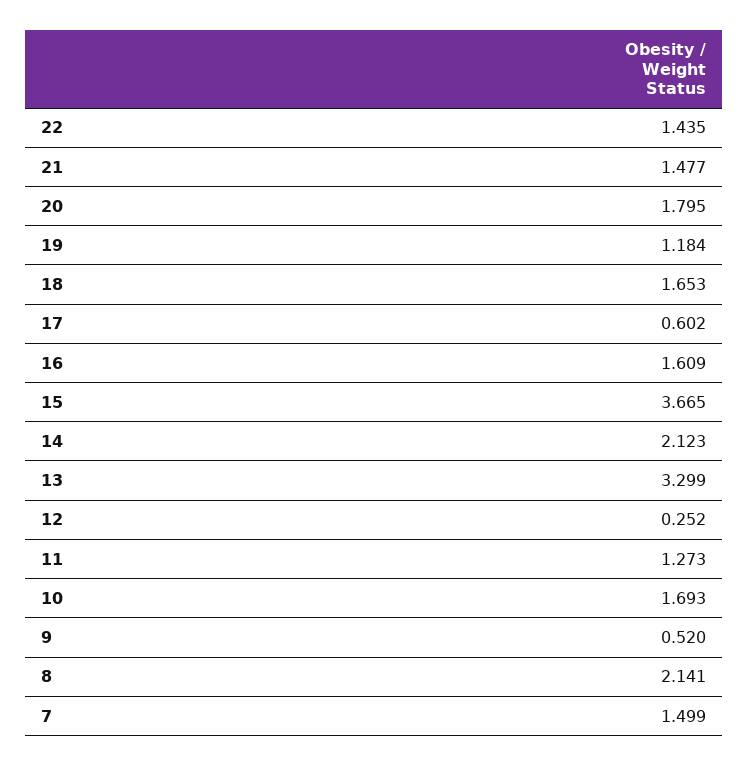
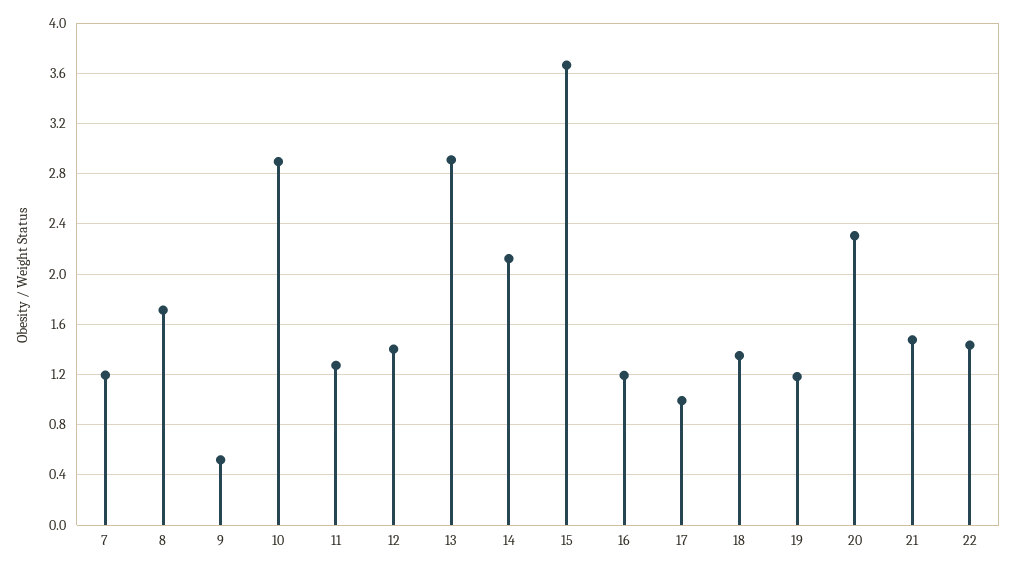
20: 1.795 -> 2.3
18: 1.653 -> 1.35
17: 0.602 -> 1
16: 1.609 -> 1.2
13: 3.299 -> 2.9
12: 0.252 -> 1.4
10: 1.693 -> 2.9
8: 2.141 -> 1.7
7: 1.499 -> 1.2

